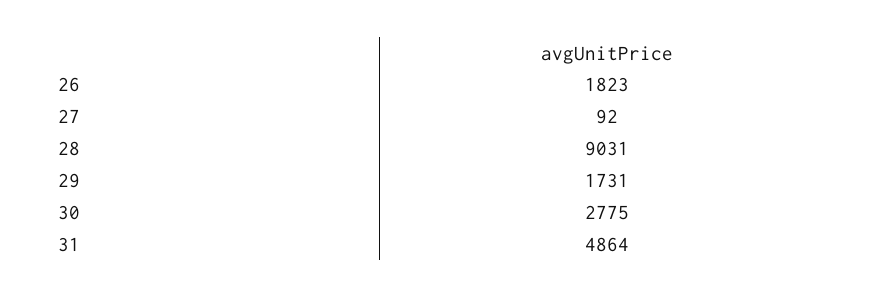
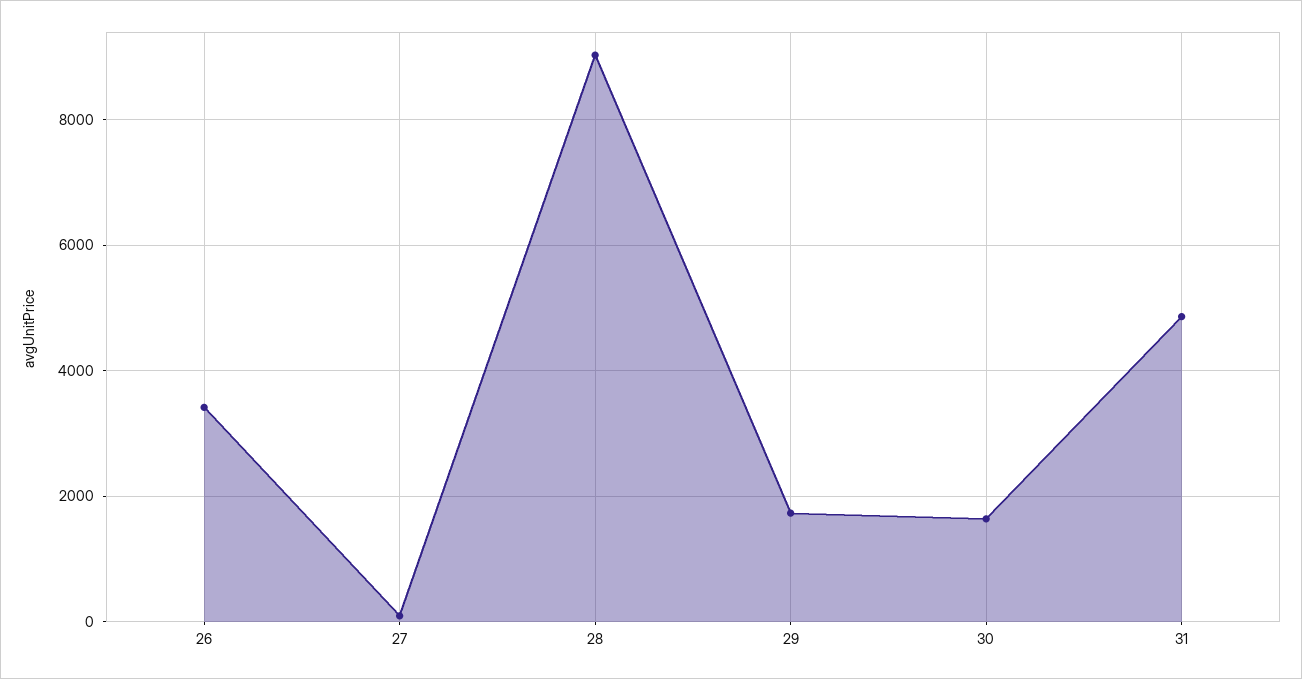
26: 1823 -> 3400
30: 2775 -> 1600

